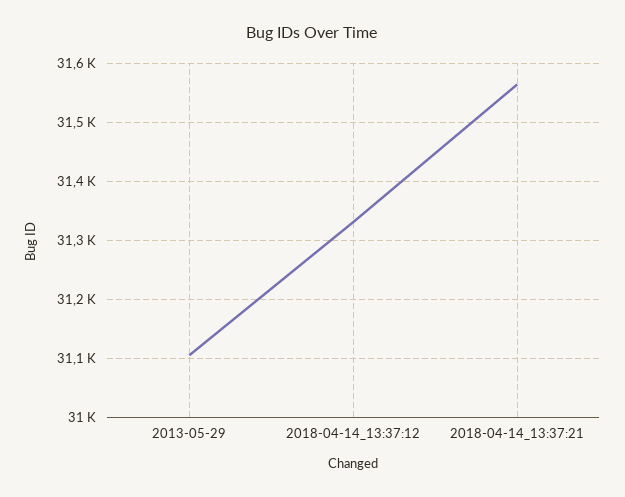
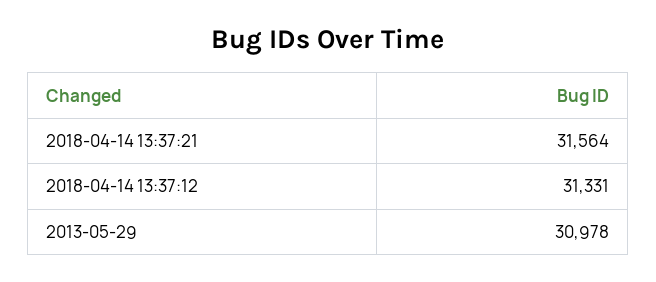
2013-05-29: 31100 -> 30978

